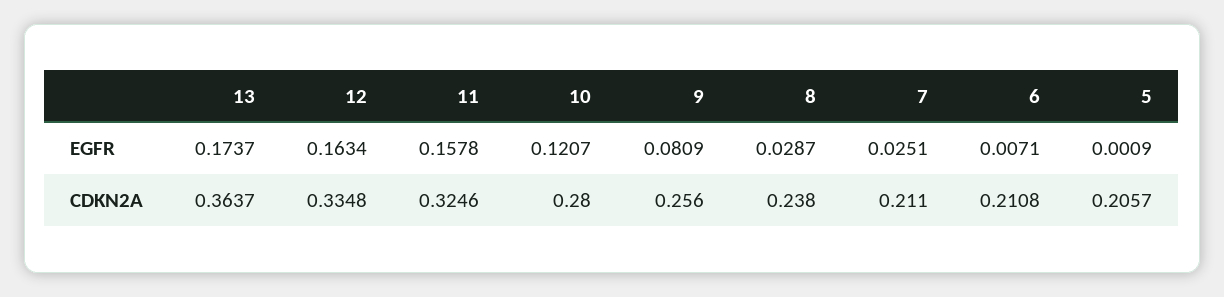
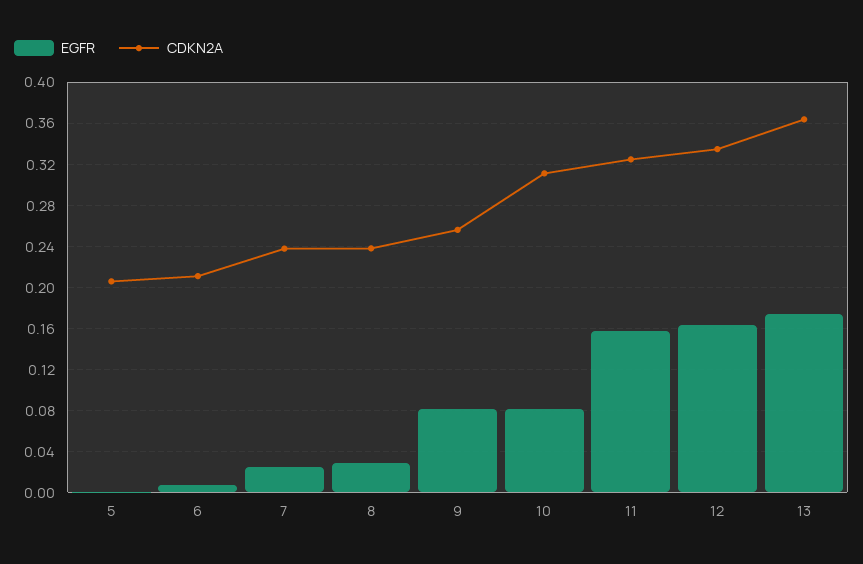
EGFR, 10: 0.1207 -> 0.08
CDKN2A, 10: 0.28 -> 0.31
CDKN2A, 7: 0.211 -> 0.24

